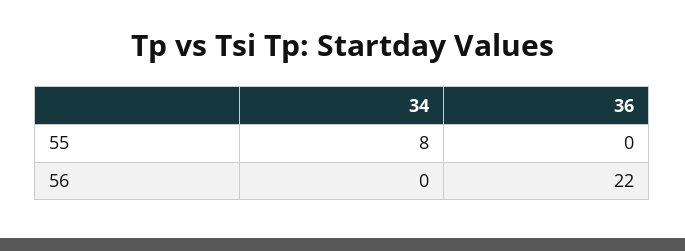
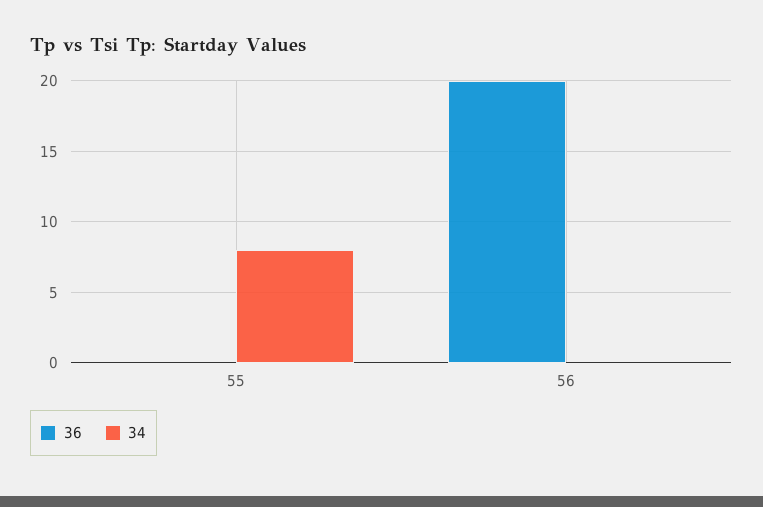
36, 56: 22 -> 20

